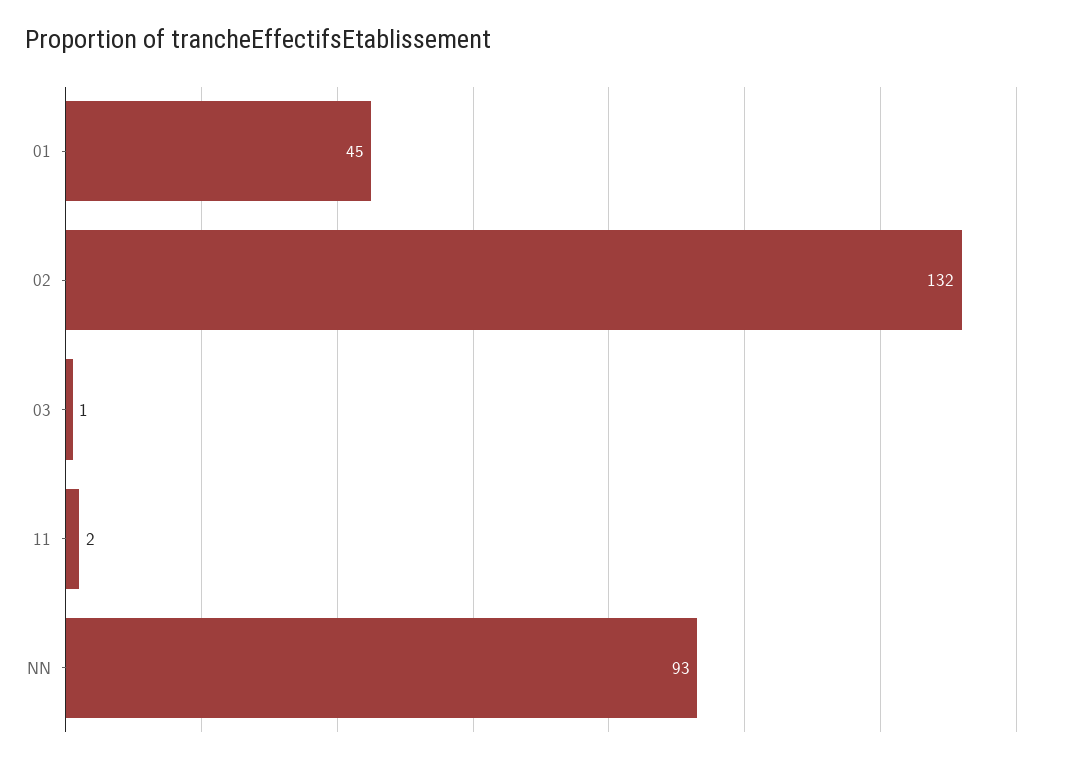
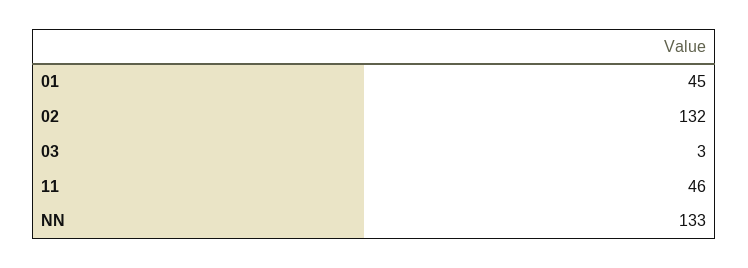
03: 1 -> 3
11: 2 -> 46
NN: 93 -> 133

